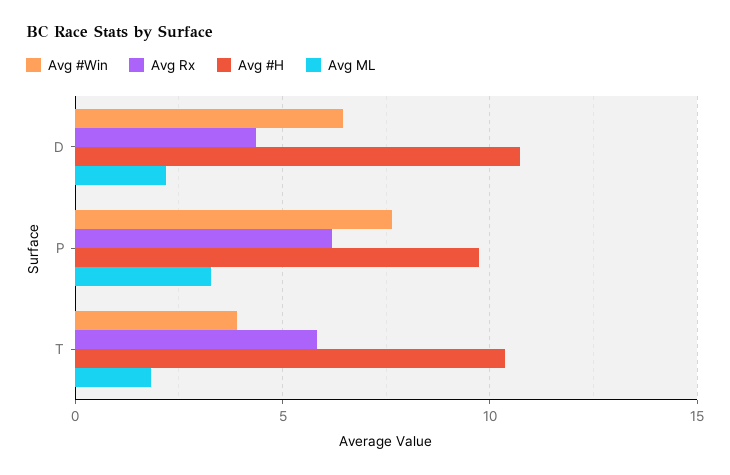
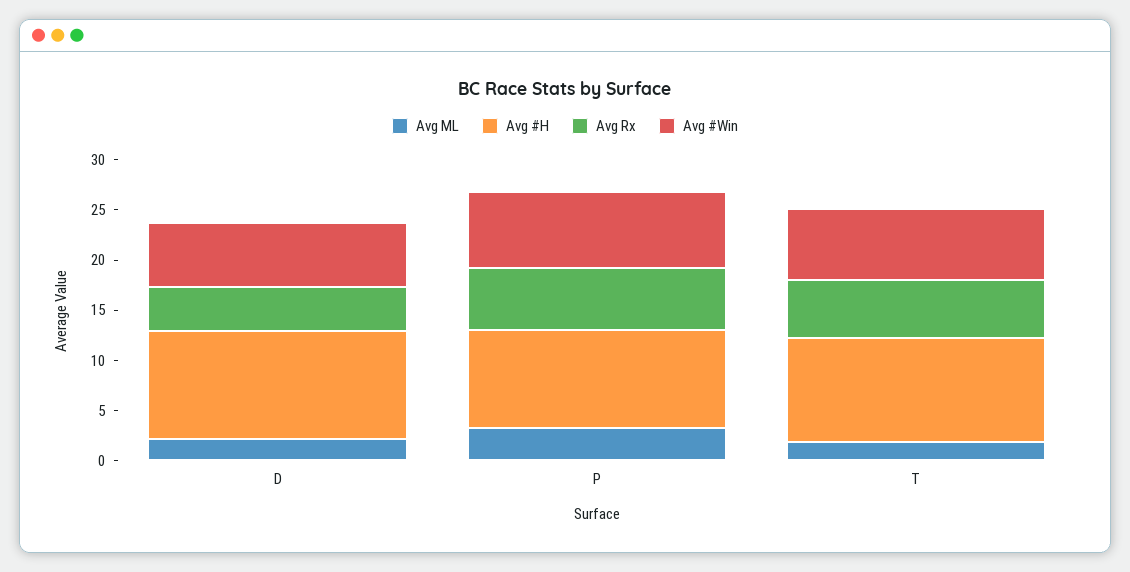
Avg #Win, T: 4 -> 7

